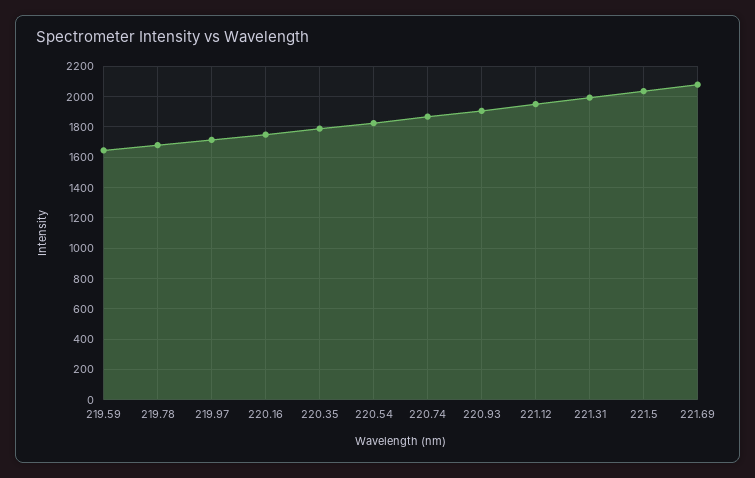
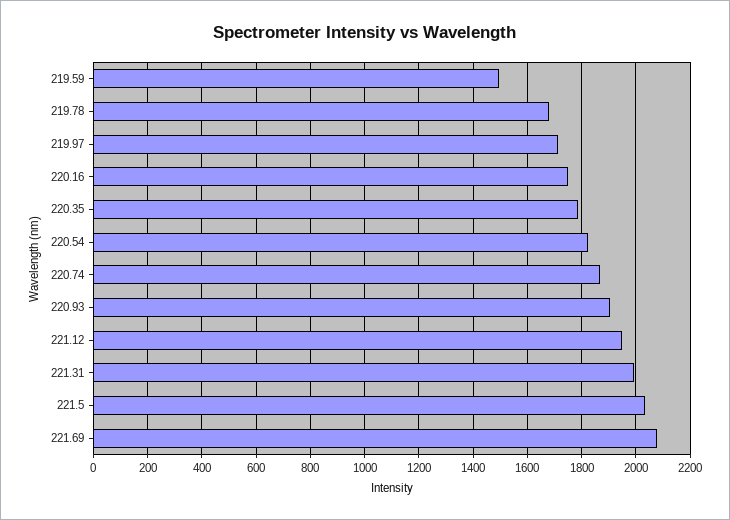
219.59: 1650 -> 1500

